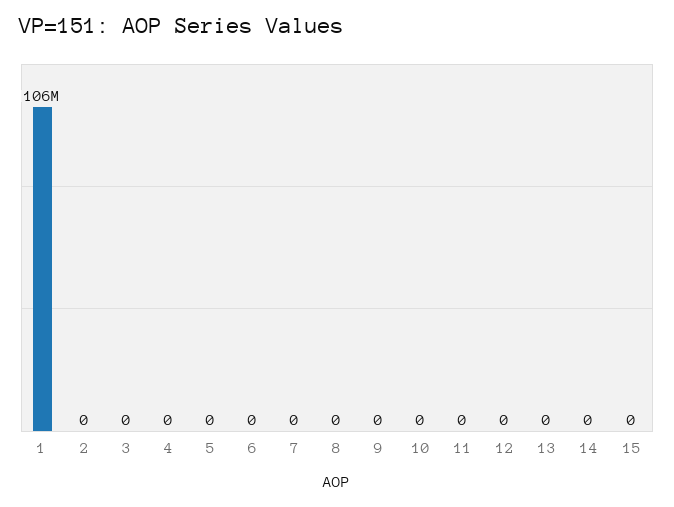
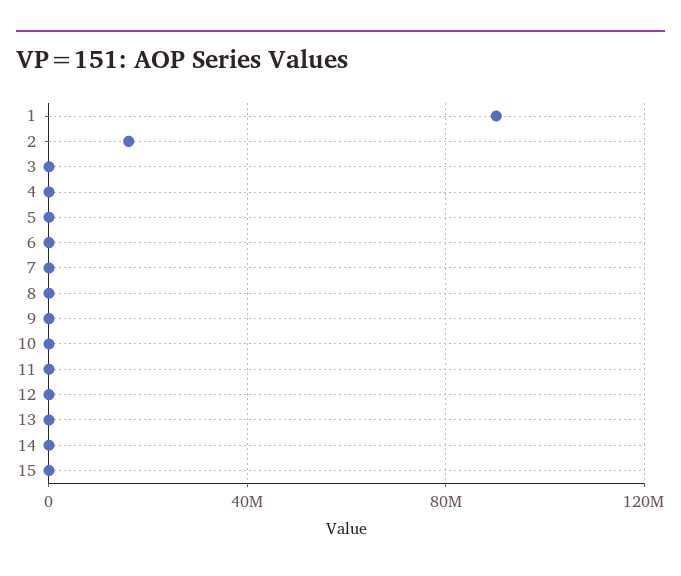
1: 106000000 -> 90000000
2: 0 -> 15000000

